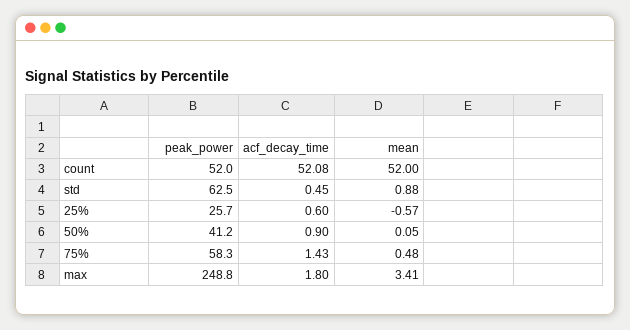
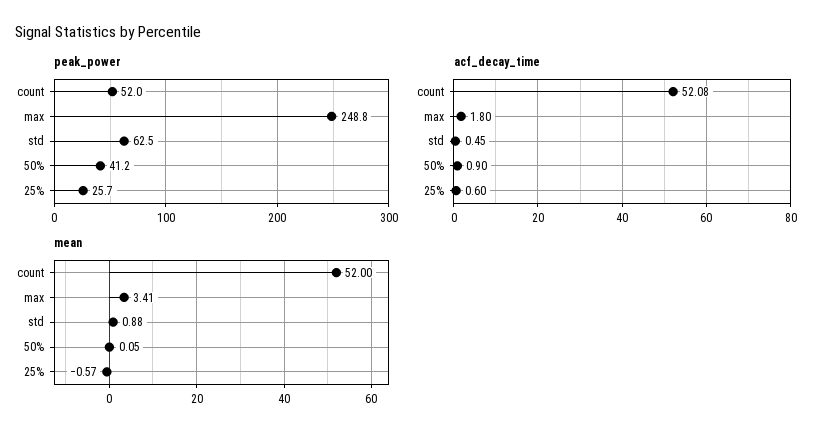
peak_power, 75%: 58.3 -> none
acf_decay_time, 75%: 1.43 -> none
mean, 75%: 0.48 -> none

